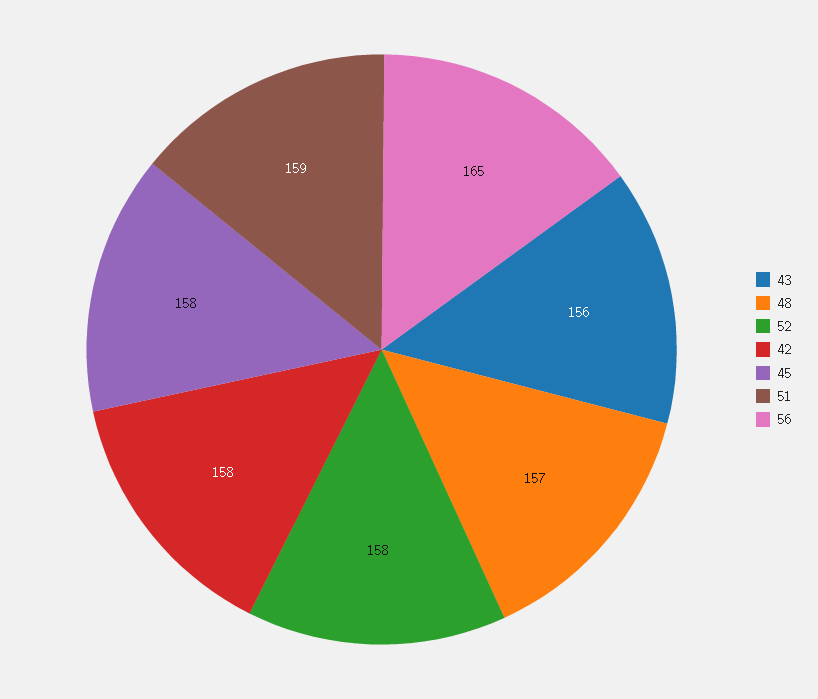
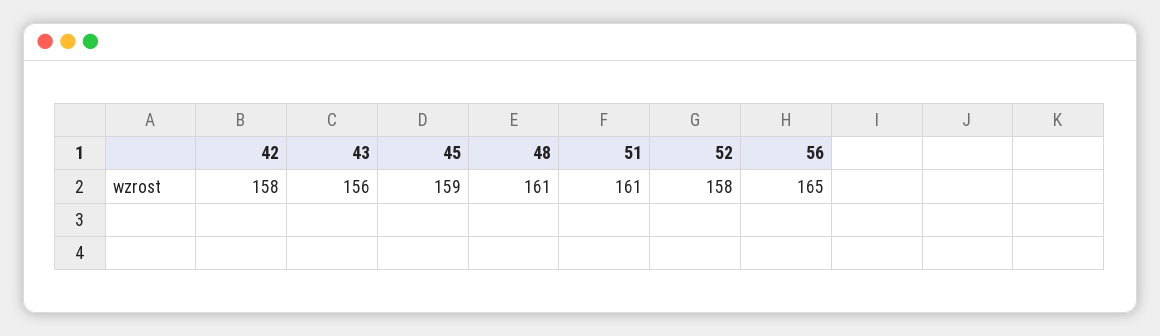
48: 157 -> 161
45: 158 -> 159
51: 159 -> 161

